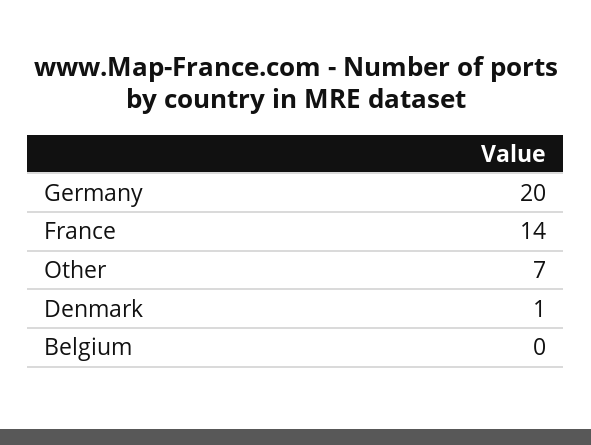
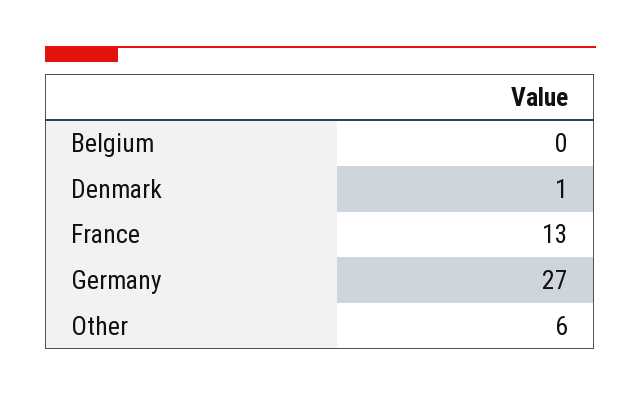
Germany: 20 -> 27
France: 14 -> 13
Other: 7 -> 6

